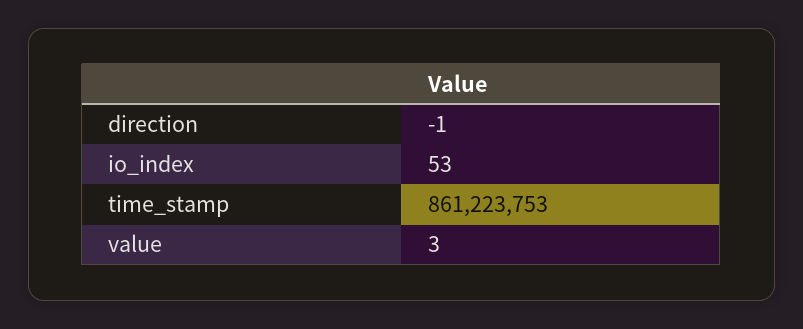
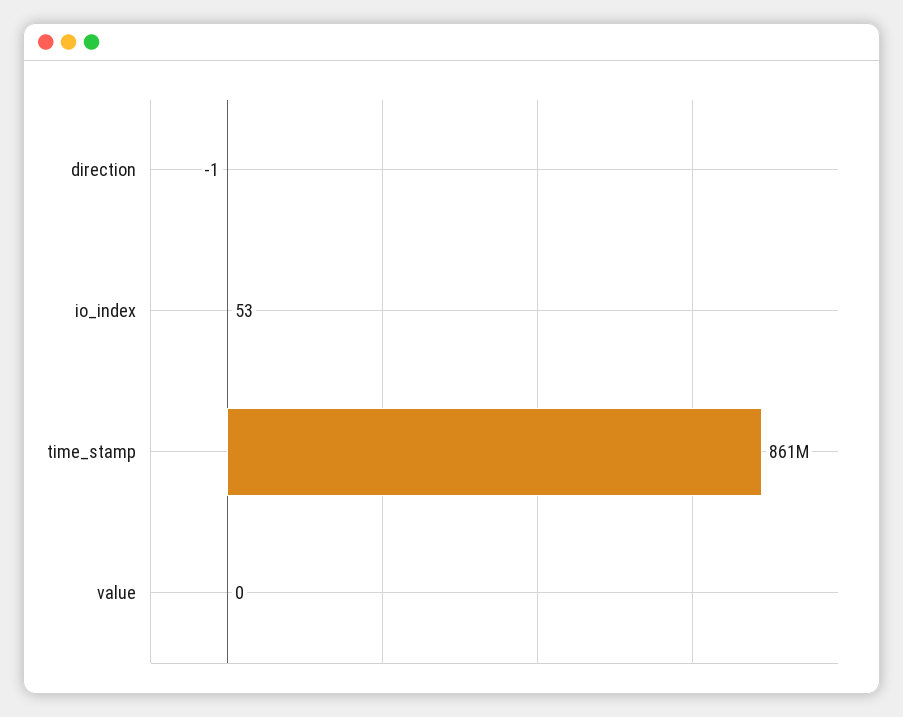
value: 3 -> 0

